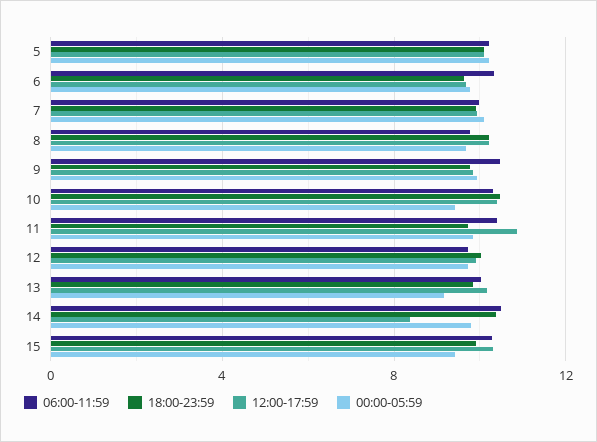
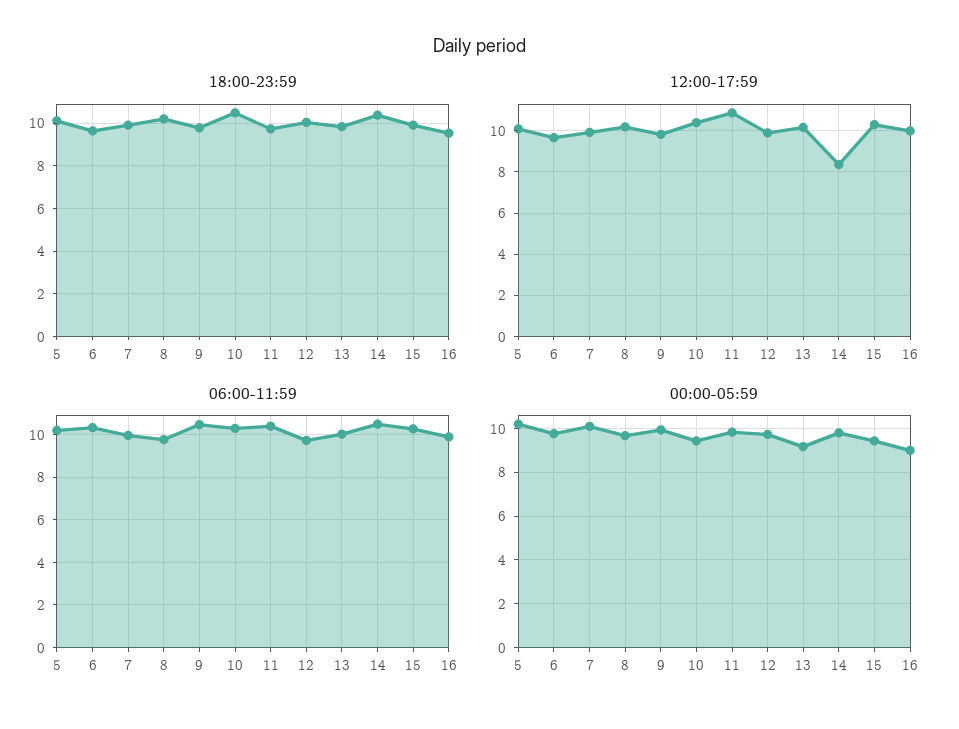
18:00-23:59, 16: none -> 9.5
12:00-17:59, 16: none -> 10
06:00-11:59, 16: none -> 10
00:00-05:59, 16: none -> 9

